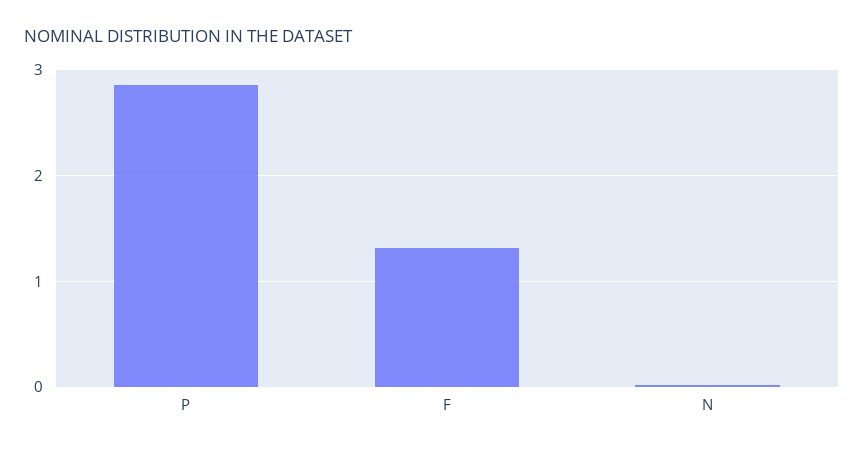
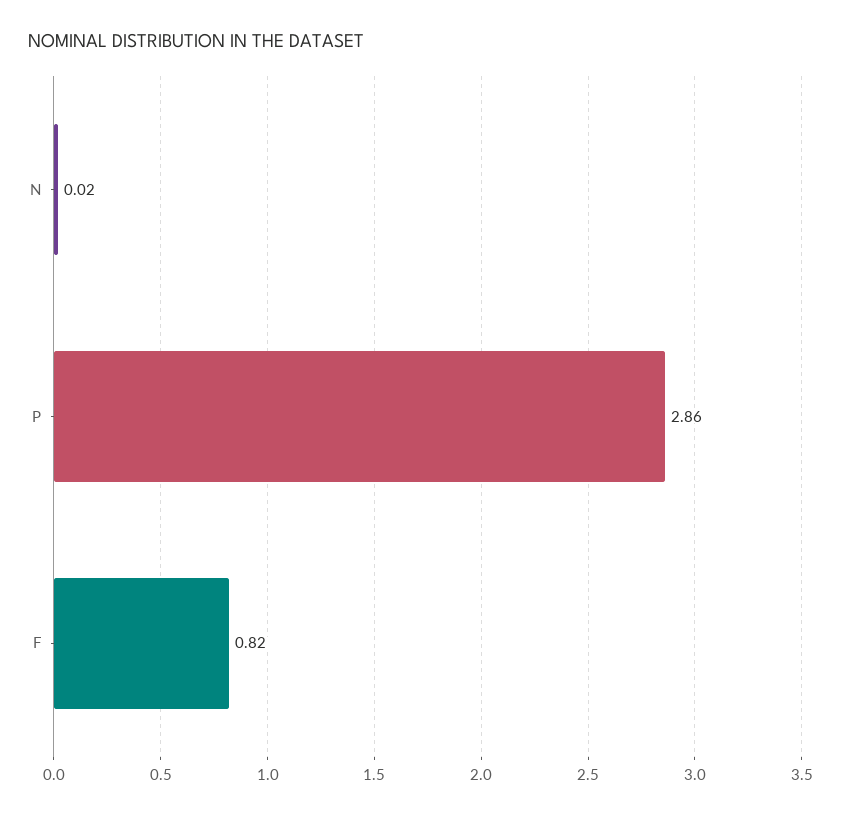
F: 1.3 -> 0.82

